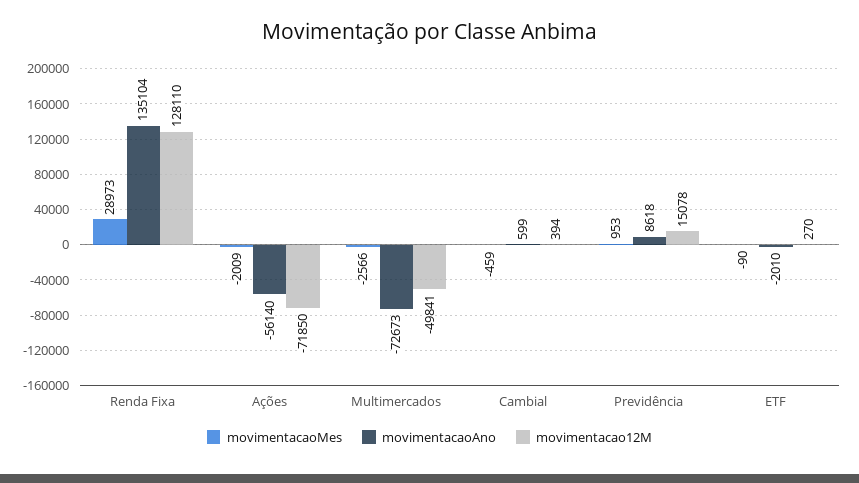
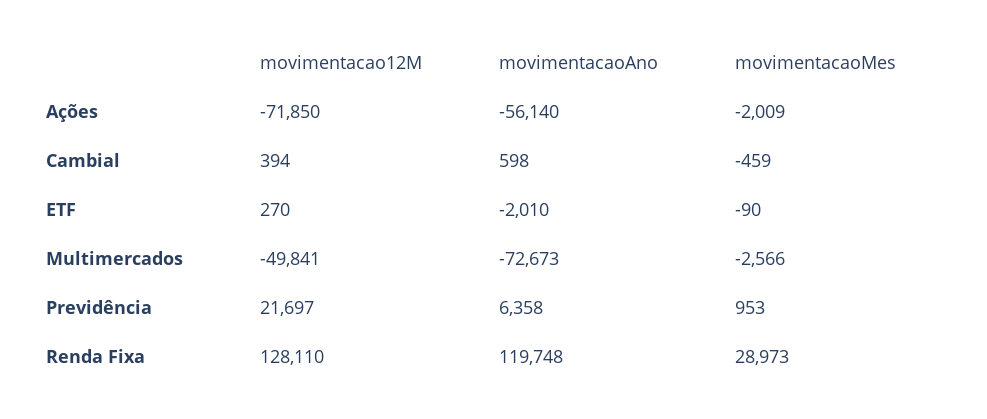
movimentacaoAno, Renda Fixa: 135104 -> 119748
movimentacaoAno, Cambial: 599 -> 598
movimentacaoAno, Previdência: 8618 -> 6358
movimentacao12M, Previdência: 15078 -> 21697

